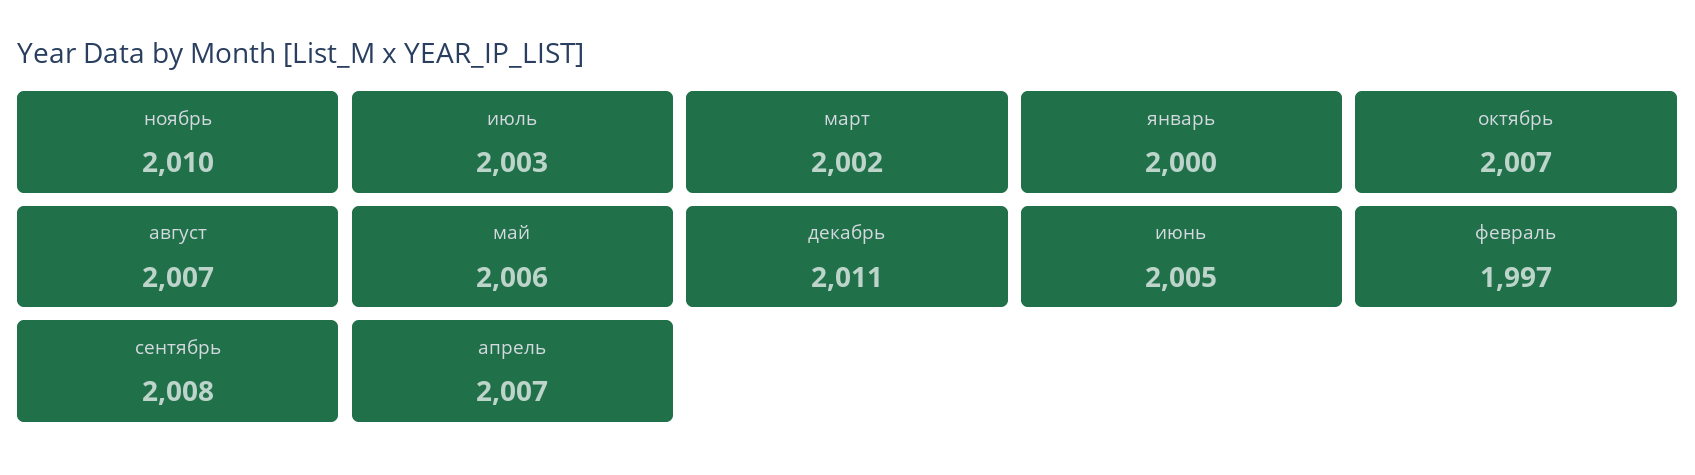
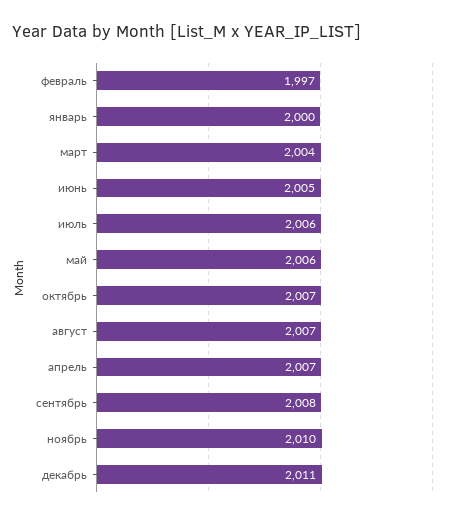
июль: 2003 -> 2006
март: 2002 -> 2004

